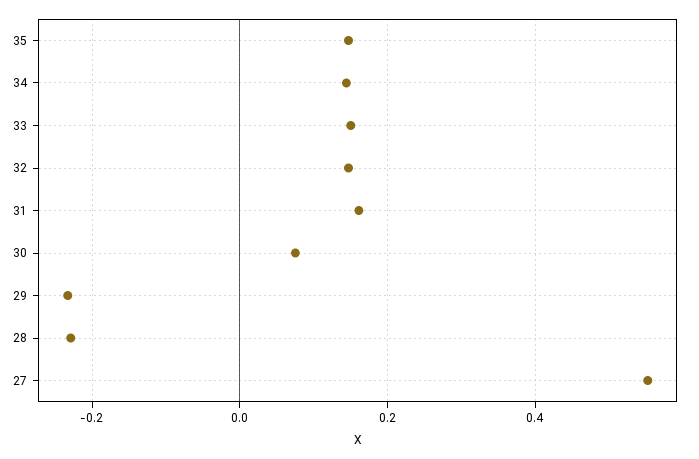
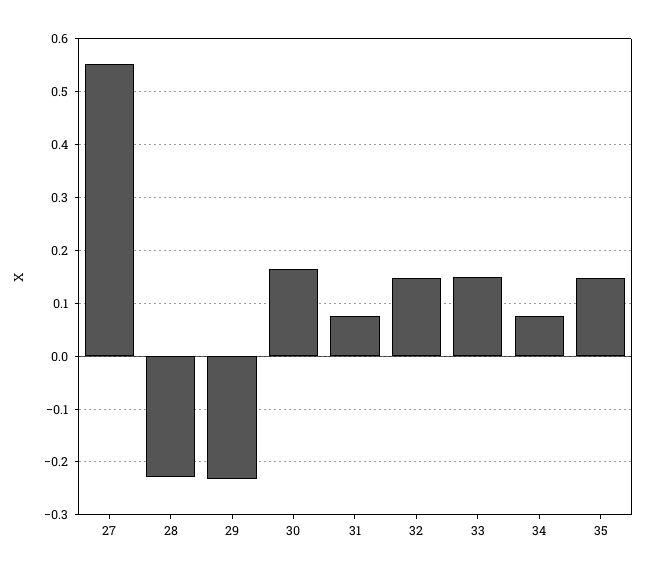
34: 0.14 -> 0.08
31: 0.16 -> 0.08
30: 0.08 -> 0.16

